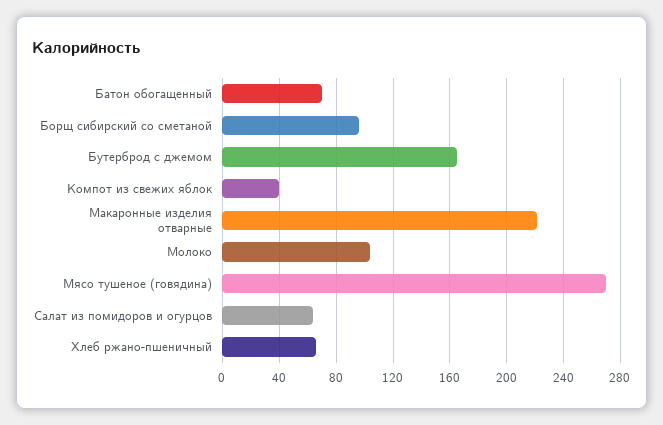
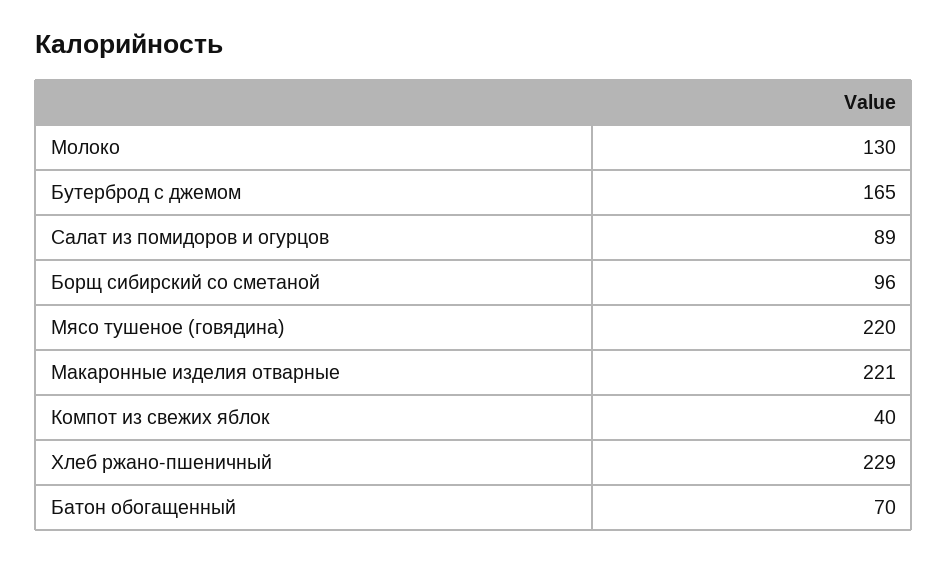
Молоко: 105 -> 130
Мясо тушеное (говядина): 270 -> 220
Салат из помидоров и огурцов: 65 -> 89
Хлеб ржано-пшеничный: 65 -> 229

